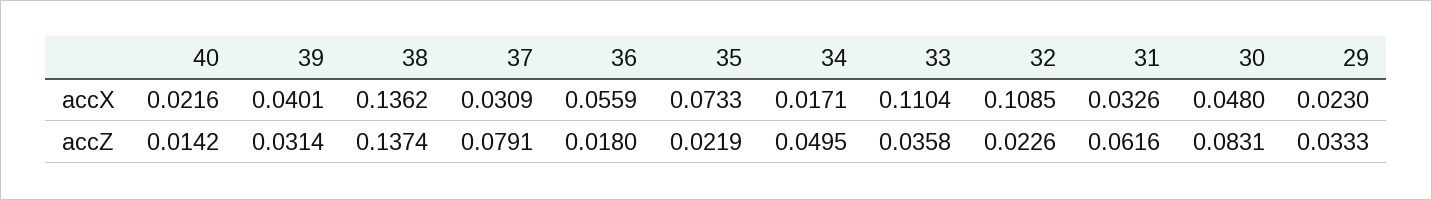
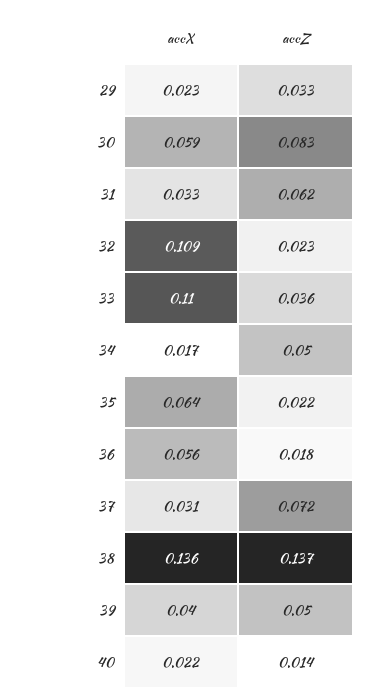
35, accX: 0.0733 -> 0.064
30, accX: 0.048 -> 0.059
39, accZ: 0.0314 -> 0.05
37, accZ: 0.0791 -> 0.072

